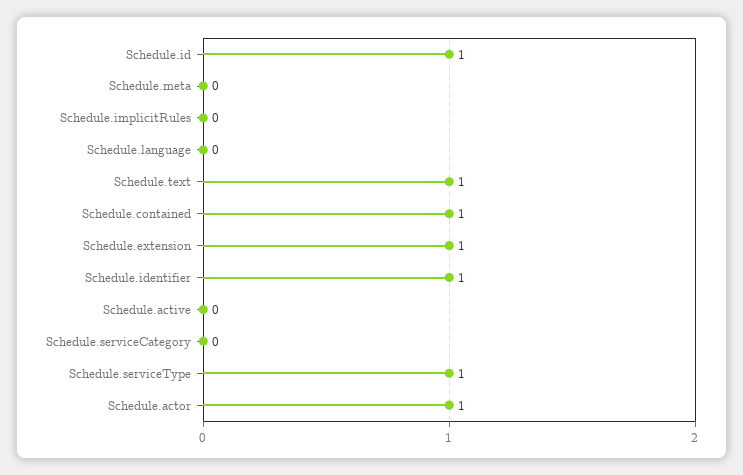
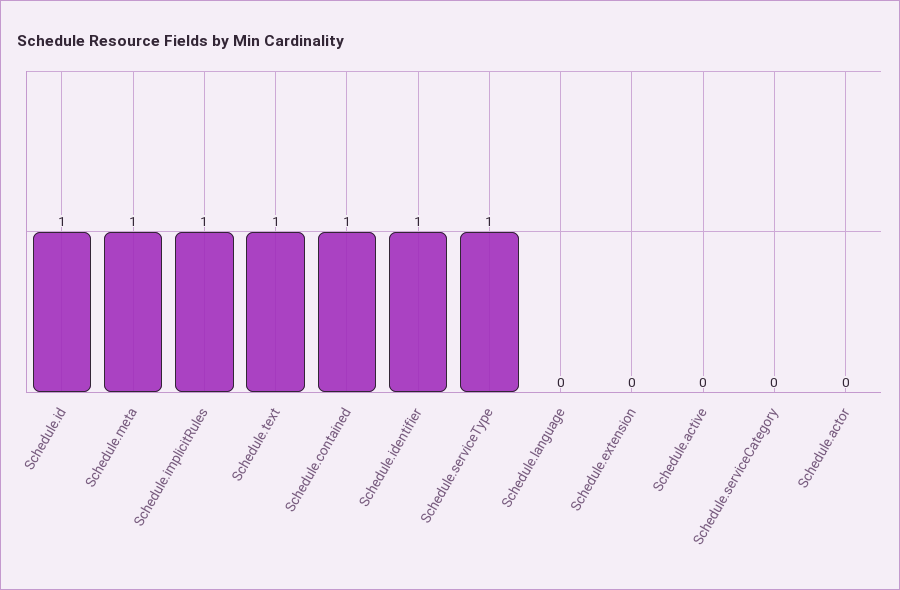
Schedule.meta: 0 -> 1
Schedule.implicitRules: 0 -> 1
Schedule.extension: 1 -> 0
Schedule.actor: 1 -> 0

